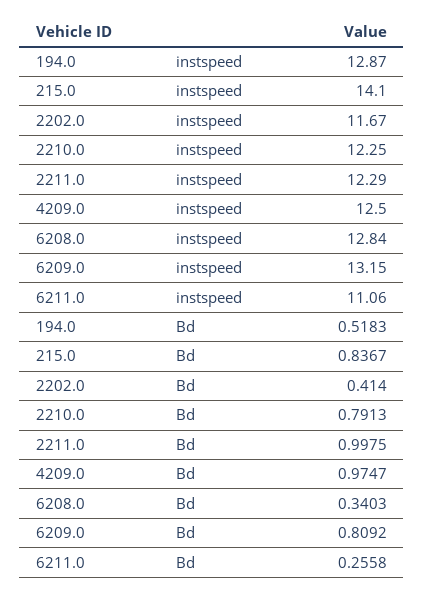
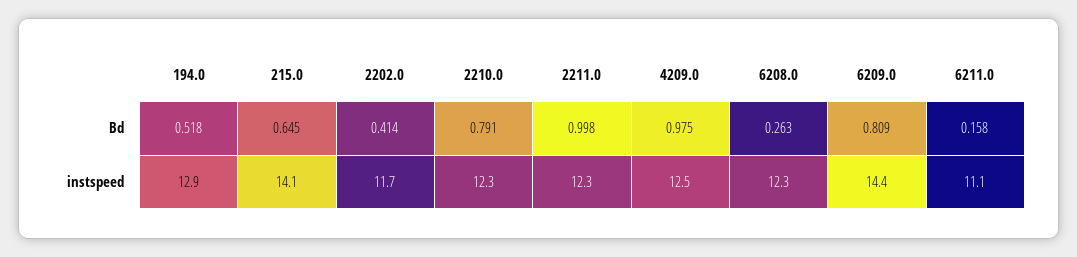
6208.0, instspeed: 12.84 -> 12.3
6209.0, instspeed: 13.15 -> 14.4
215.0, Bd: 0.8367 -> 0.645
6208.0, Bd: 0.3403 -> 0.263
6211.0, Bd: 0.2558 -> 0.158

